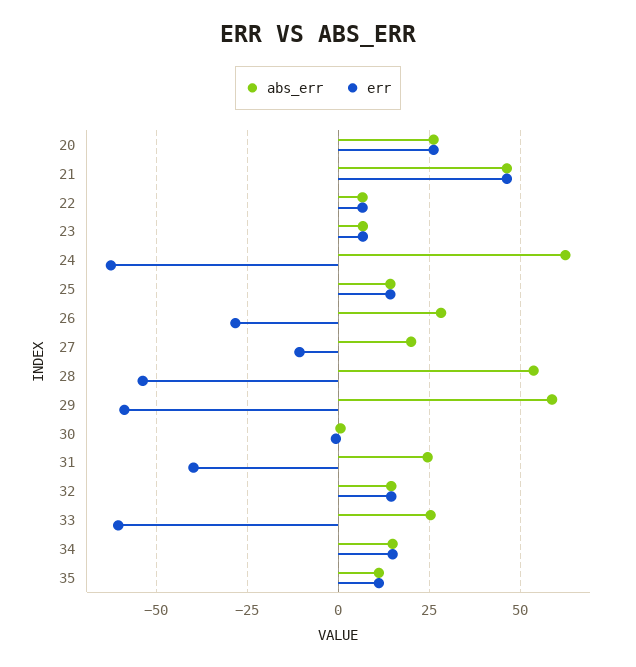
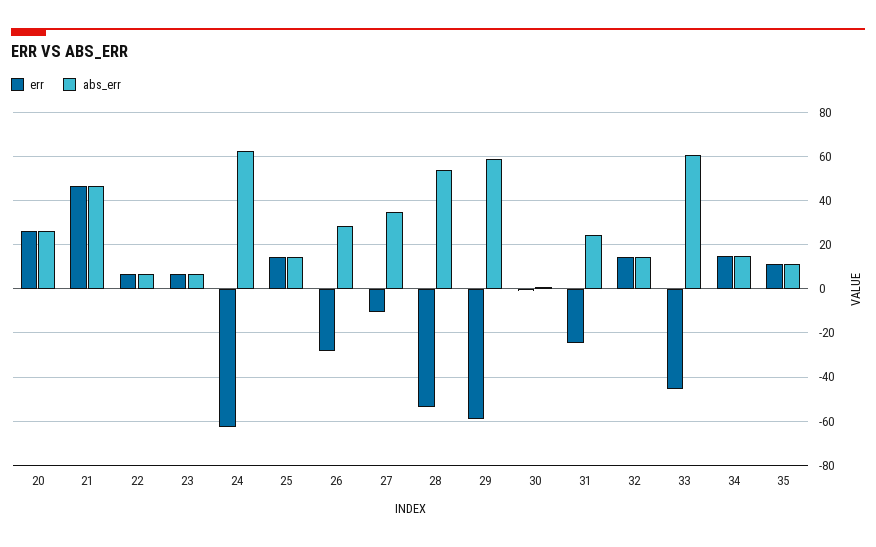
abs_err, 27: 20 -> 35
err, 31: -40 -> -25
abs_err, 33: 25 -> 60
err, 33: -60 -> -45

